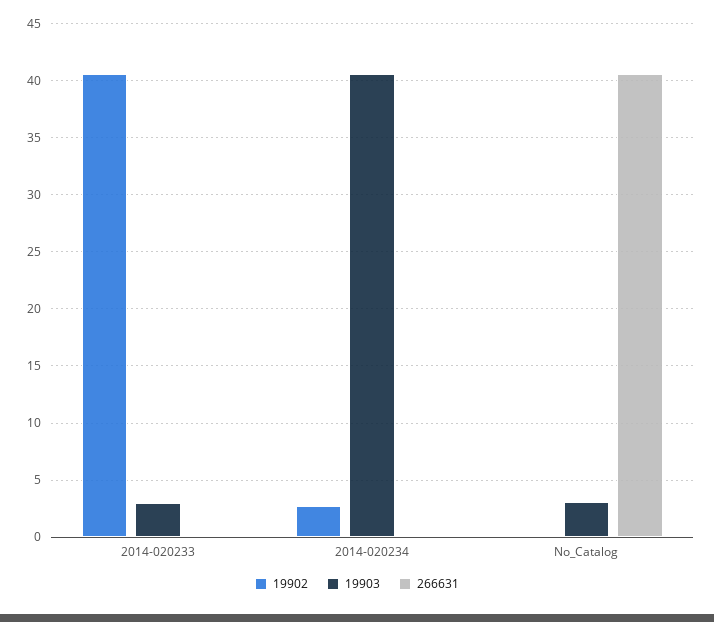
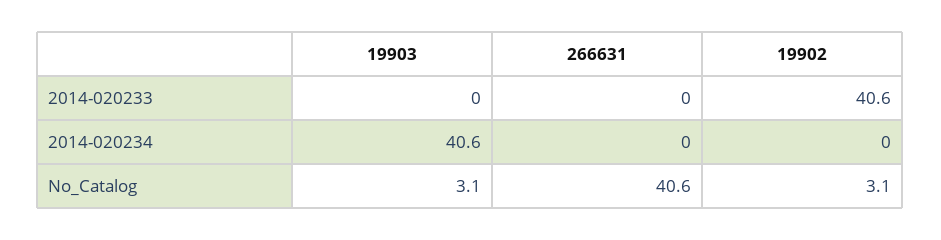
19903, 2014-020233: 3 -> 0
19902, 2014-020234: 3 -> 0
19902, No_Catalog: 0 -> 3.1

